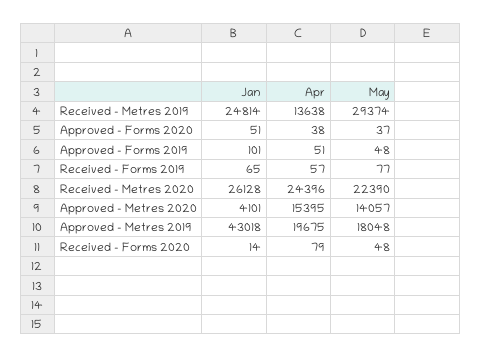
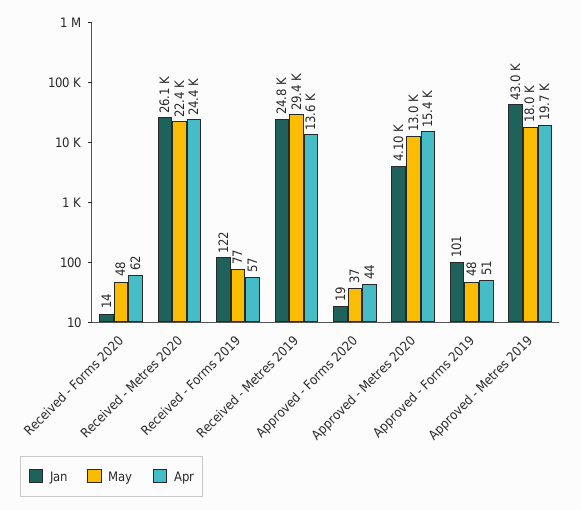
Jan, Approved - Forms 2020: 51 -> 19
Apr, Approved - Forms 2020: 38 -> 44
Jan, Received - Forms 2019: 65 -> 122
May, Approved - Metres 2020: 14057 -> 13000
Apr, Received - Forms 2020: 79 -> 62

